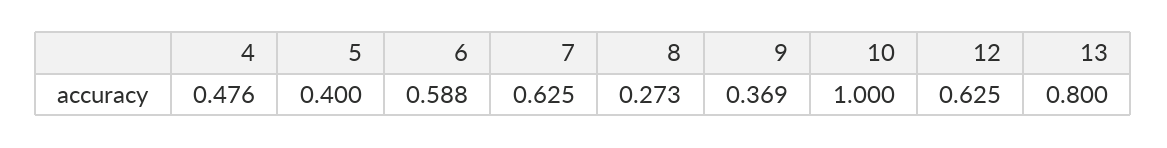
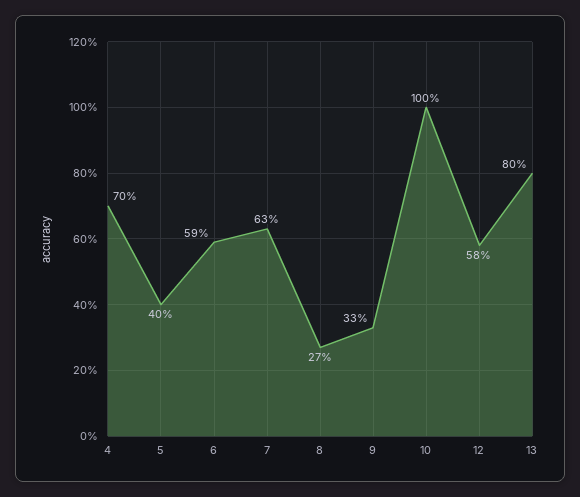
4: 0.476 -> 0.7
9: 0.369 -> 0.33
12: 0.625 -> 0.58

